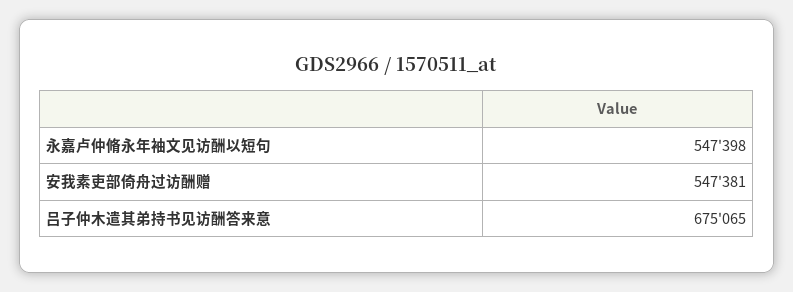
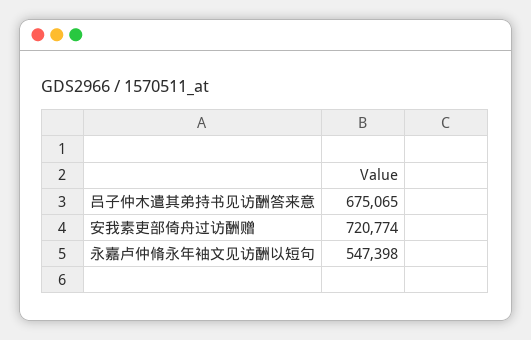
安我素吏部倚舟过访酬赠: 547381 -> 720774

